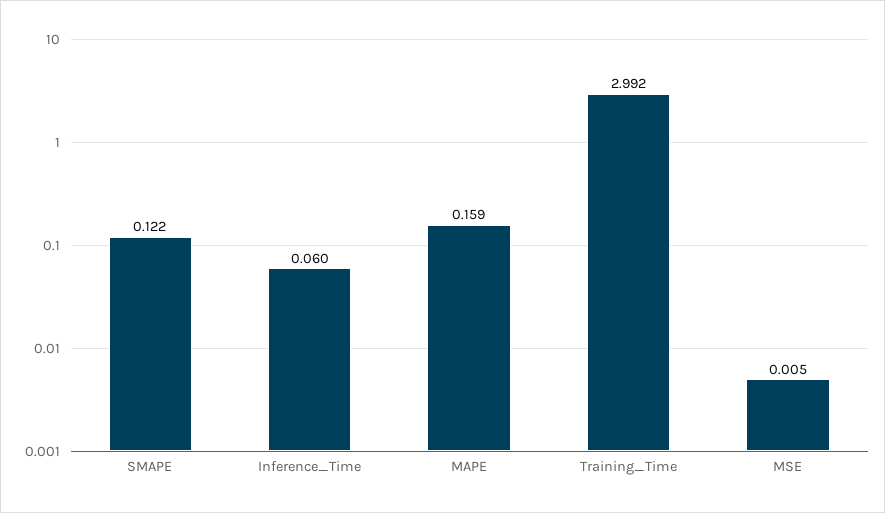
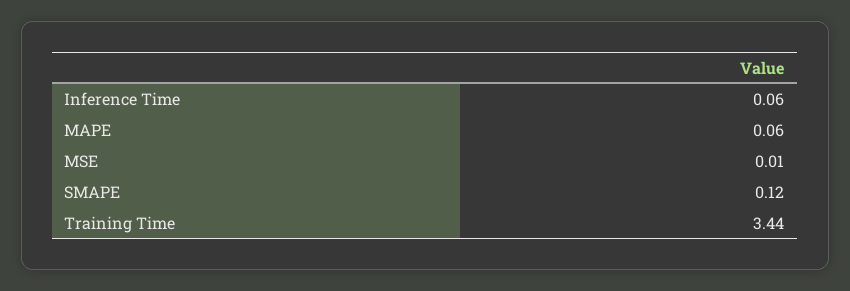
MAPE: 0.159 -> 0.06
Training_Time: 2.992 -> 3.44

